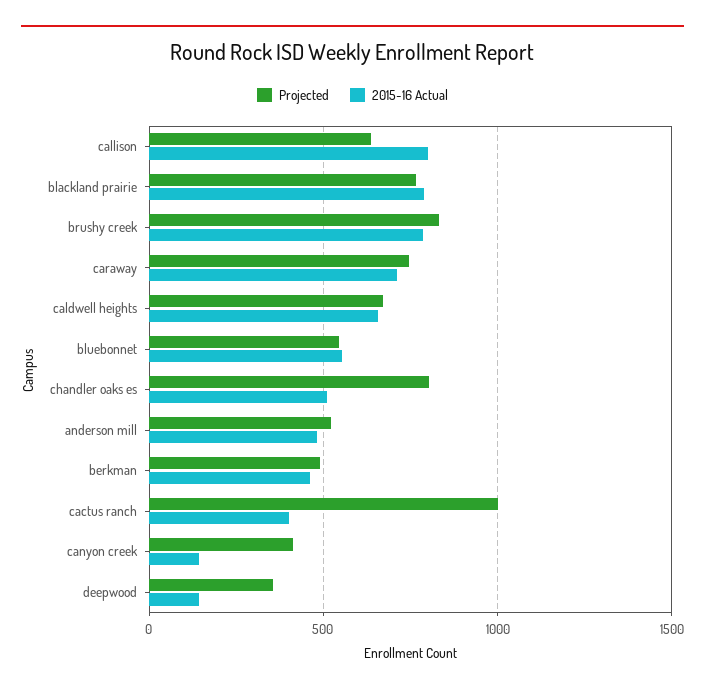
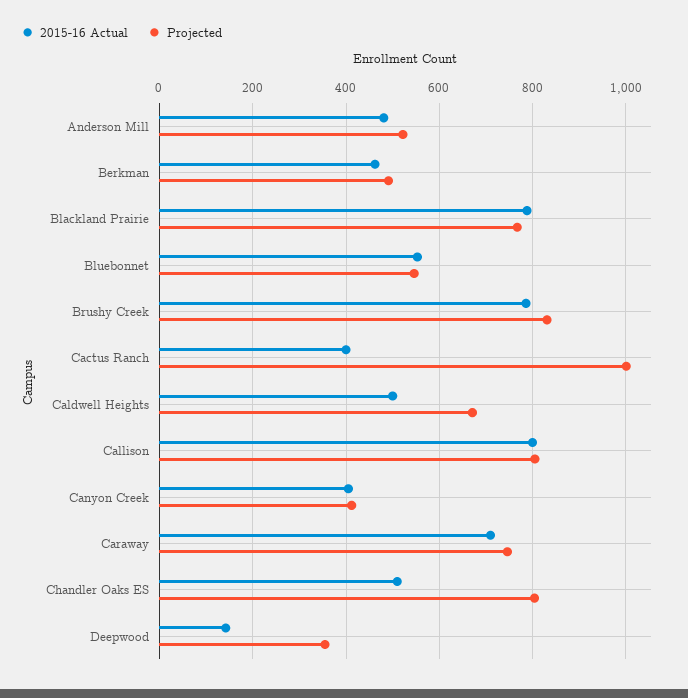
Projected, callison: 650 -> 800
2015-16 Actual, caldwell heights: 650 -> 500
2015-16 Actual, canyon creek: 150 -> 400

